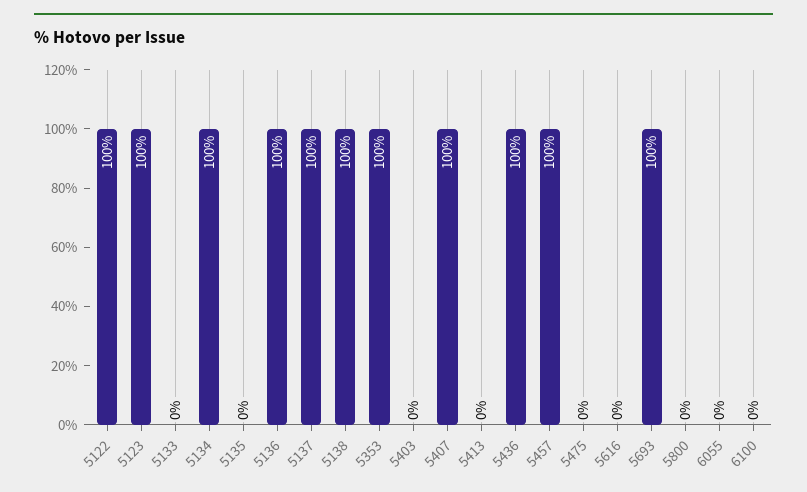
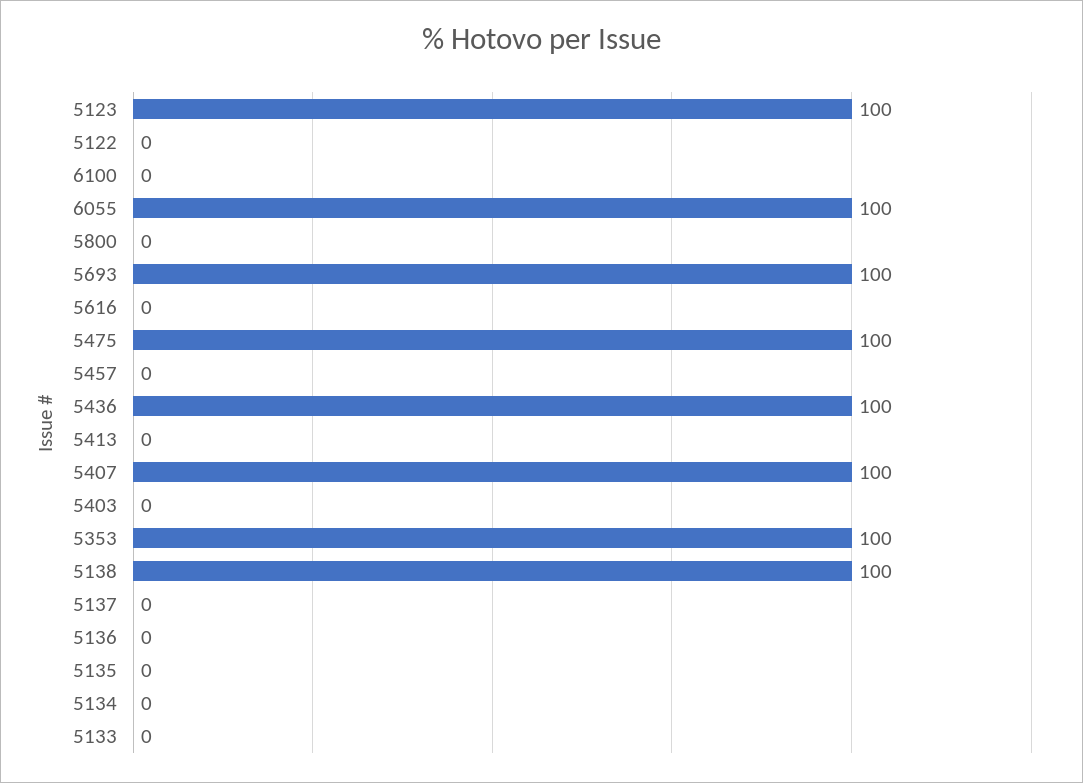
5122: 100 -> 0
5134: 100 -> 0
5136: 100 -> 0
5137: 100 -> 0
5457: 100 -> 0
5475: 0 -> 100
6055: 0 -> 100

